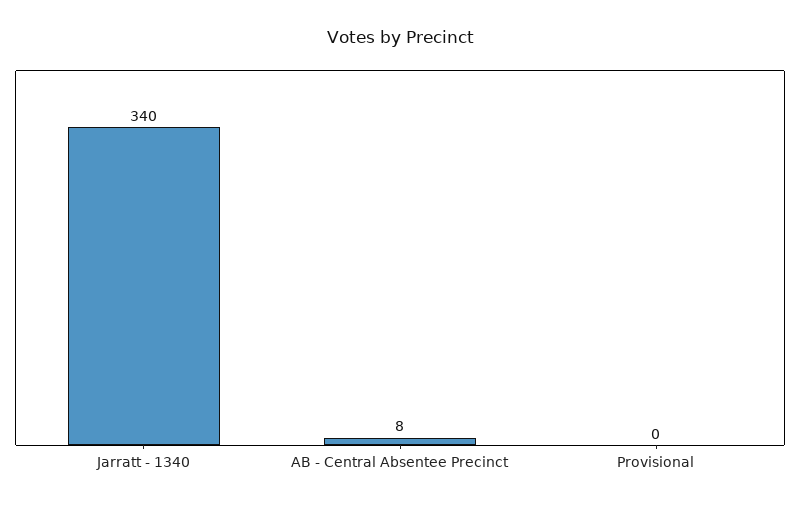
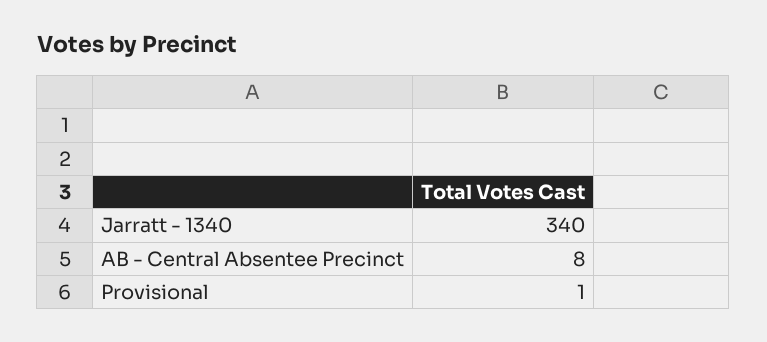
Provisional: 0 -> 1

